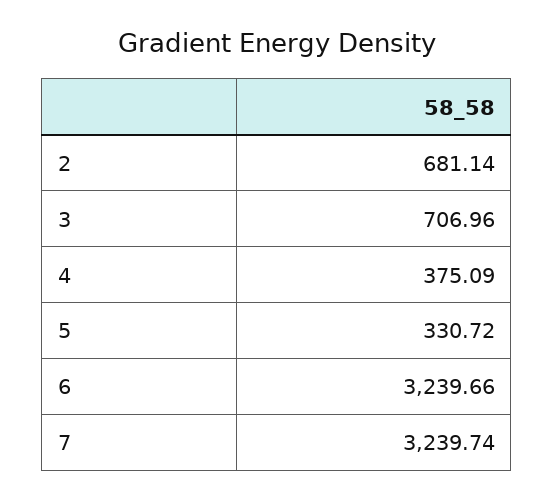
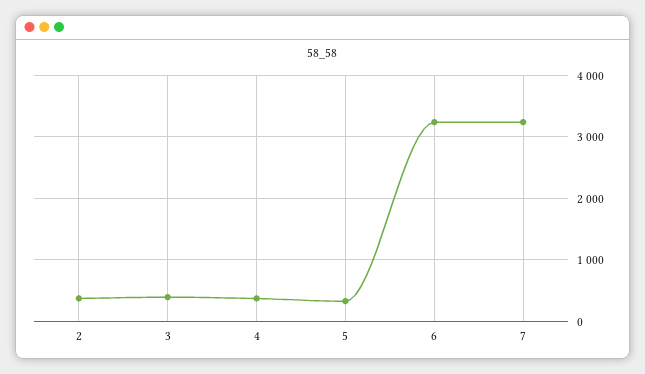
2: 681.14 -> 400
3: 706.96 -> 400

